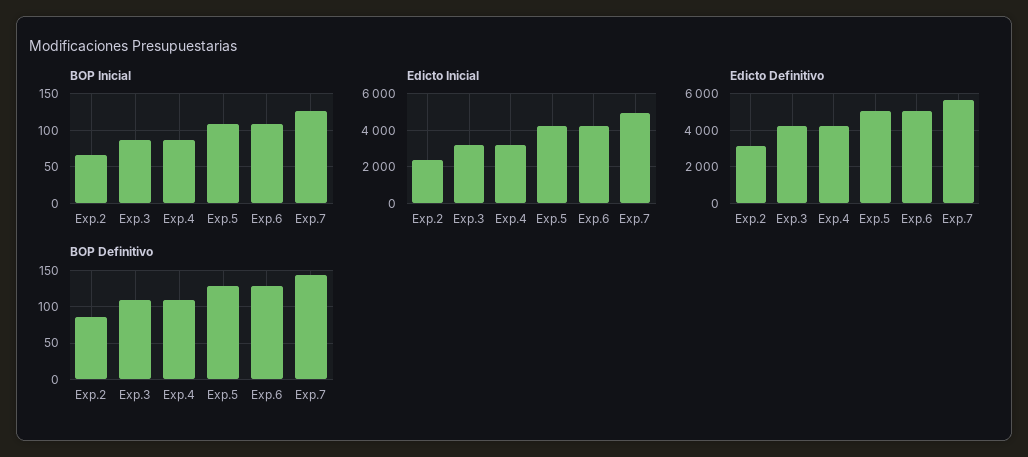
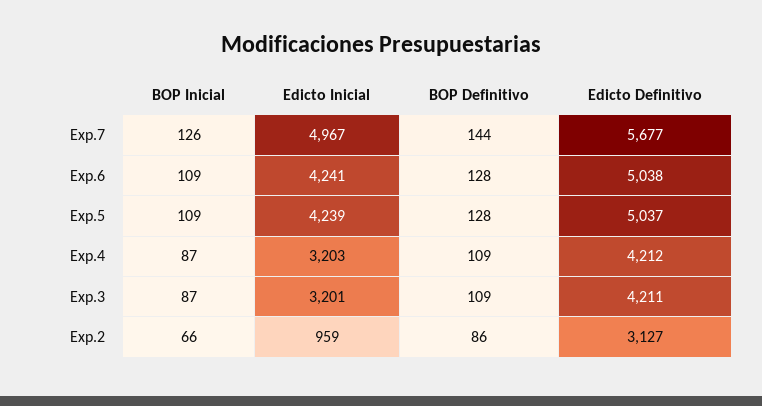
Edicto Inicial, Exp.2: 2500 -> 959

